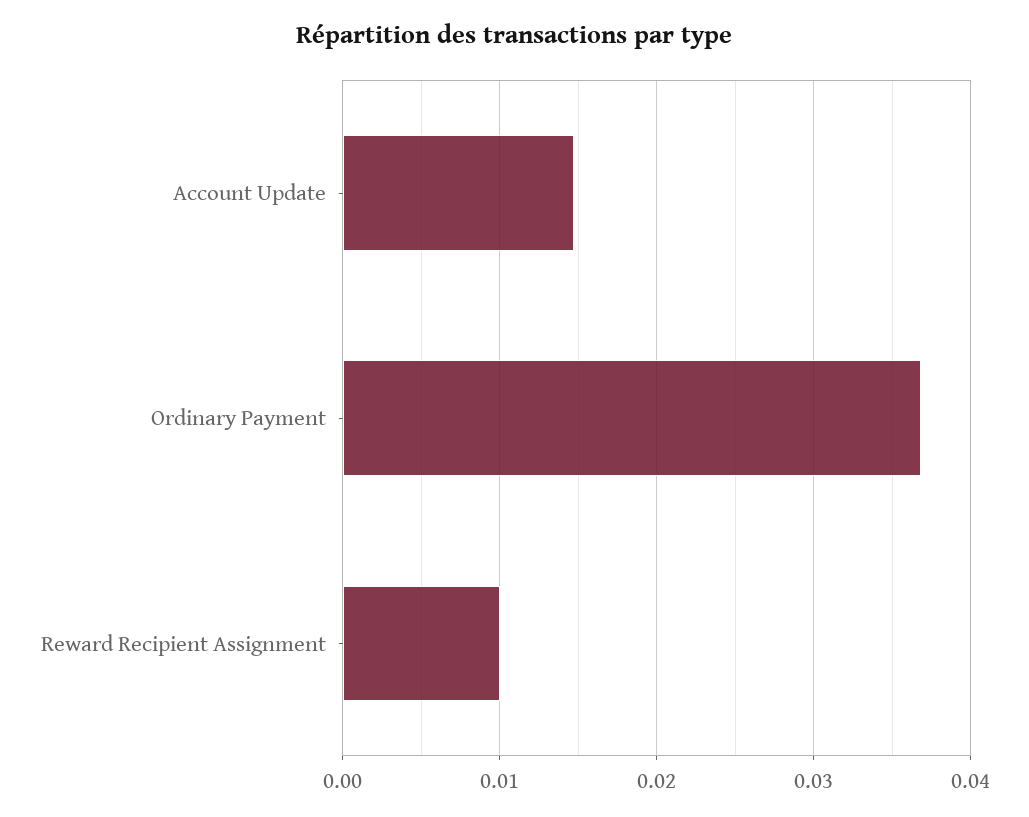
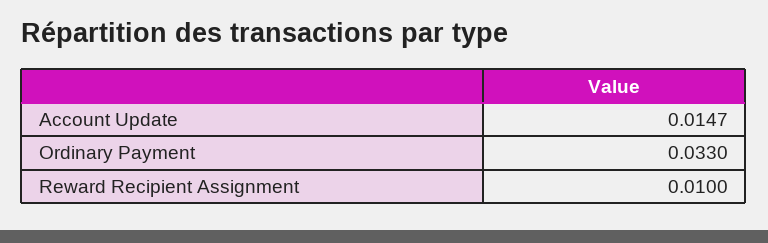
Ordinary Payment: 0.037 -> 0.033

